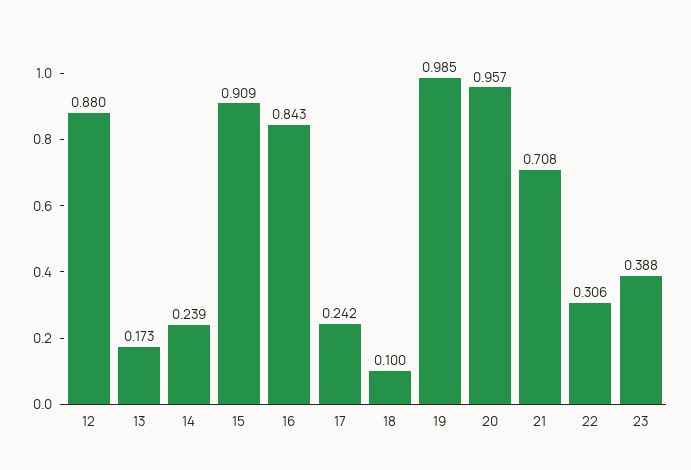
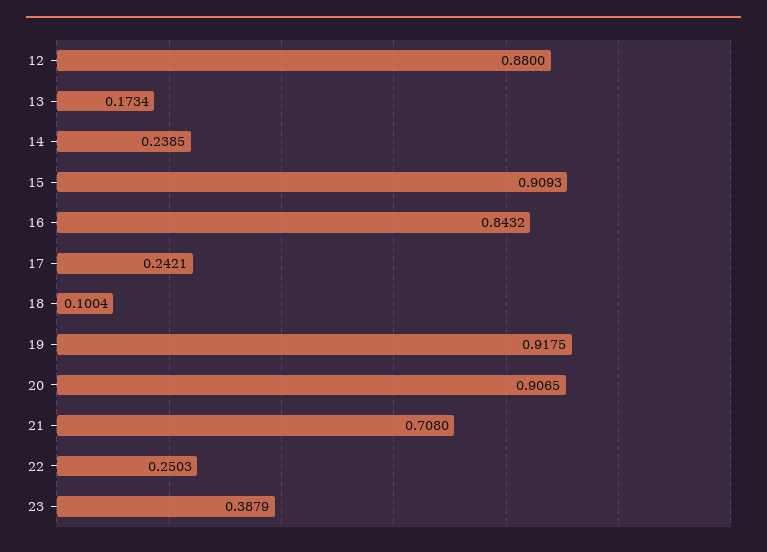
19: 0.985 -> 0.9175
20: 0.957 -> 0.9065
22: 0.306 -> 0.2503

